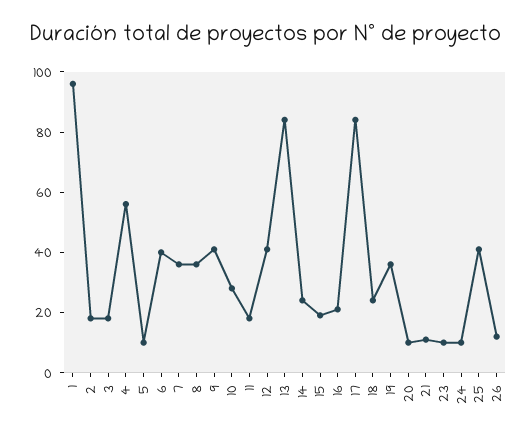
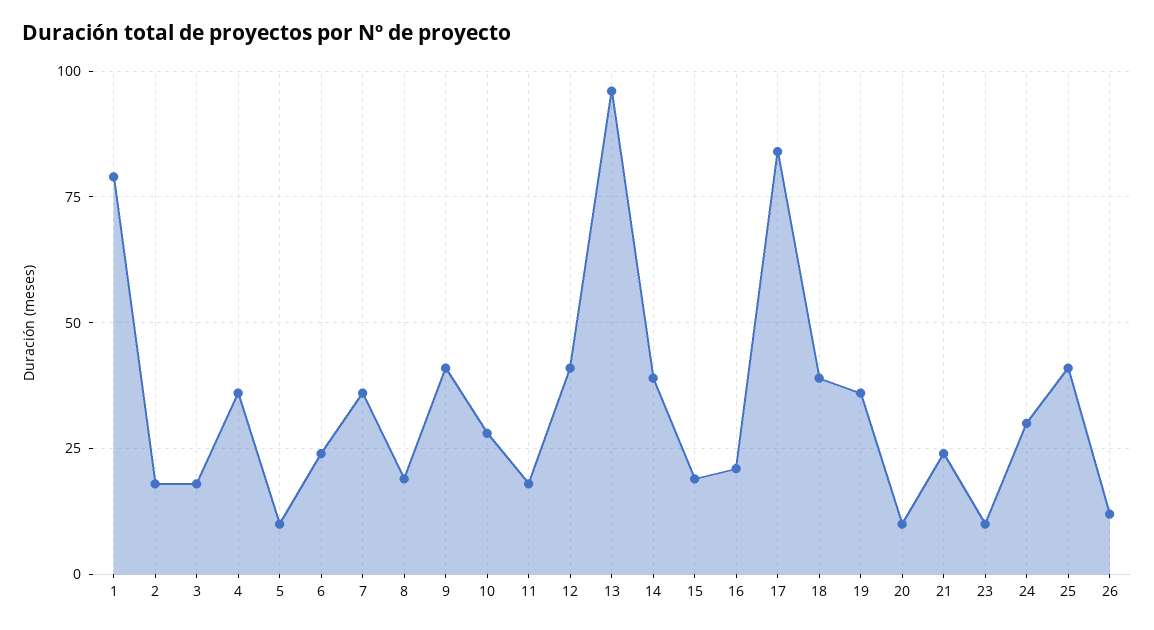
1: 95 -> 80
4: 55 -> 35
6: 40 -> 25
8: 35 -> 20
13: 85 -> 95
14: 25 -> 40
18: 25 -> 40
21: 10 -> 25
24: 10 -> 30

